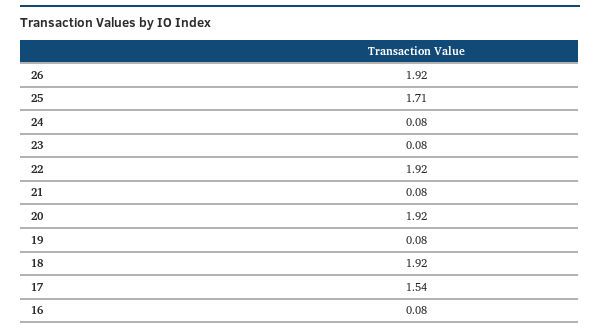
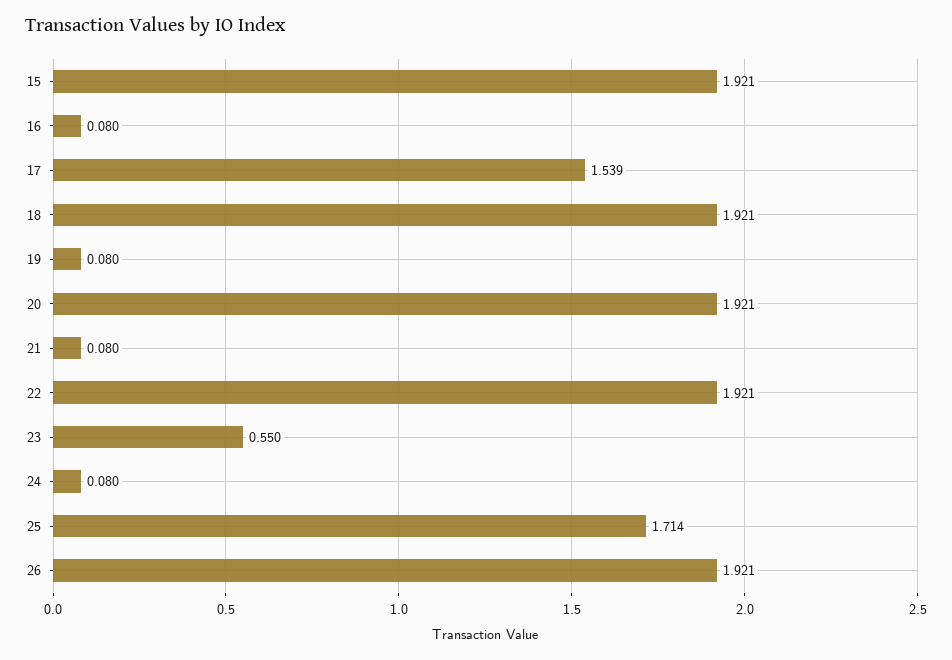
23: 0.08 -> 0.55
15: none -> 1.921

